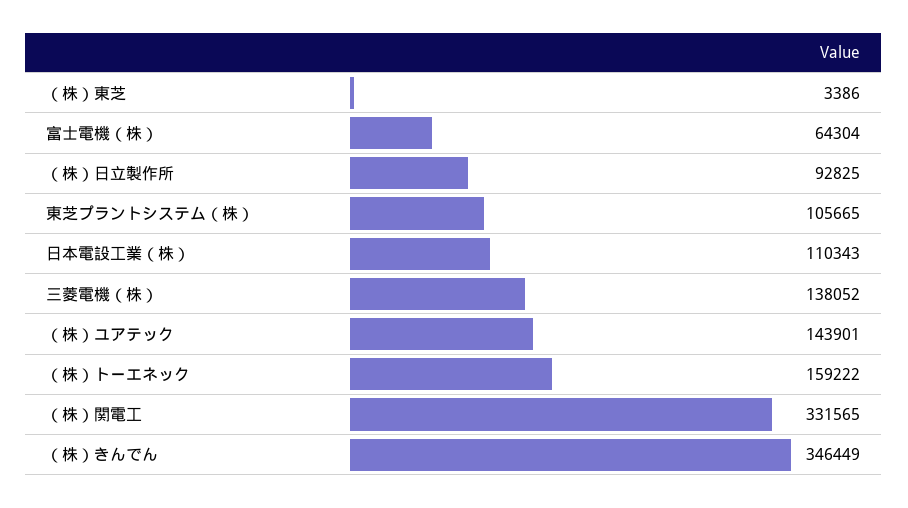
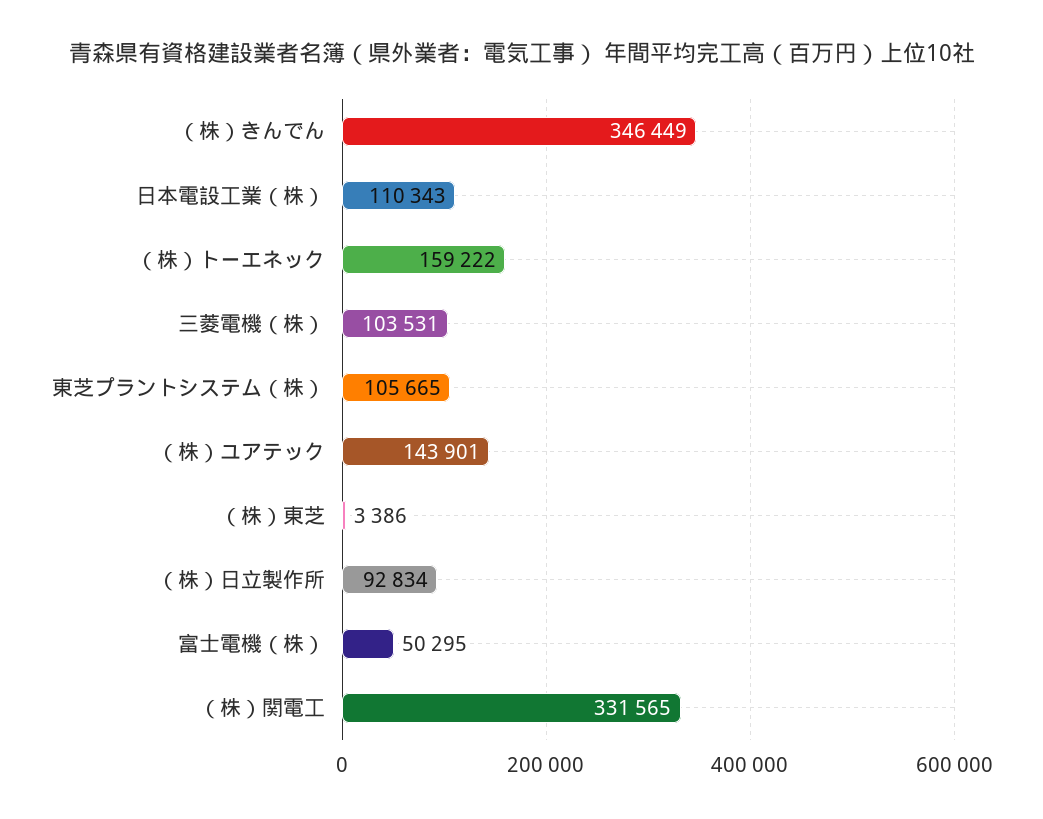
富士電機（株）: 64304 -> 50295
（株）日立製作所: 92825 -> 92834
三菱電機（株）: 138052 -> 103531

